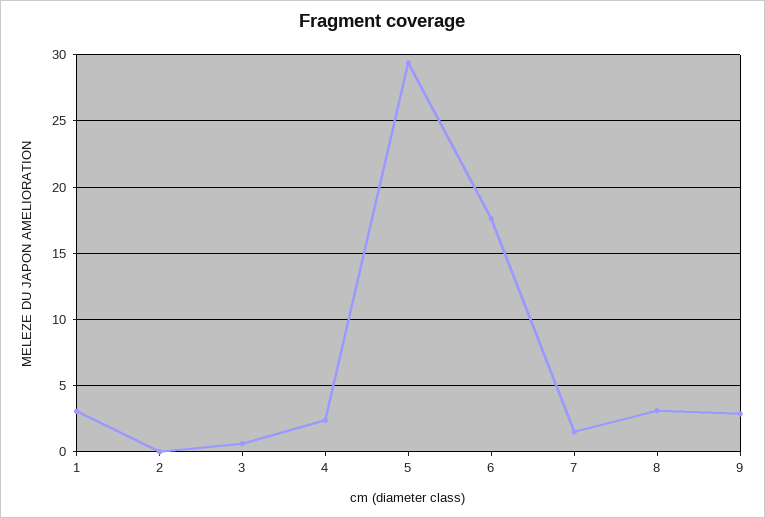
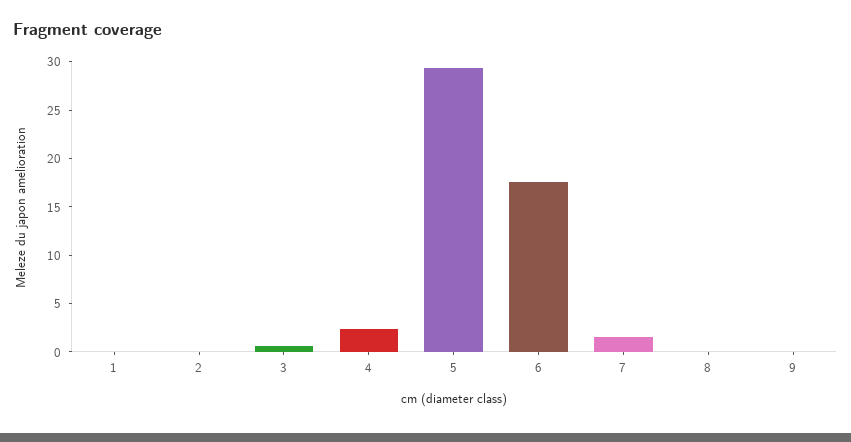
1: 3 -> 0
8: 3 -> 0
9: 3 -> 0

